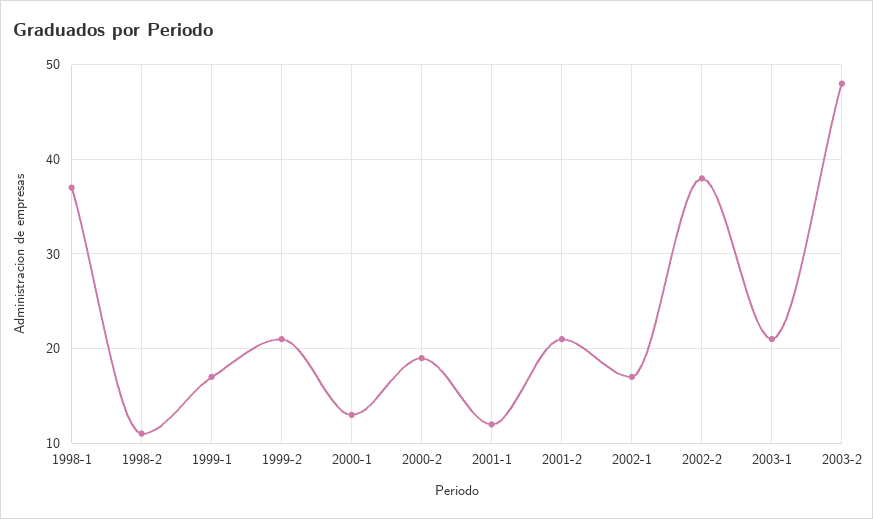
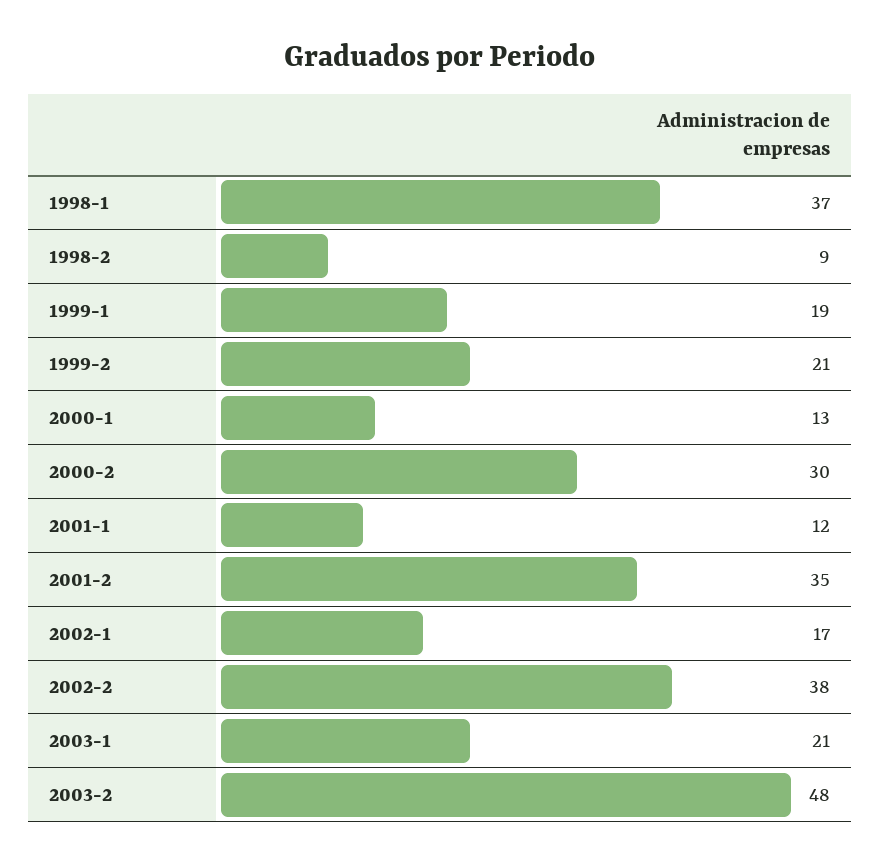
1998-2: 11 -> 9
1999-1: 17 -> 19
2000-2: 19 -> 30
2001-2: 21 -> 35

